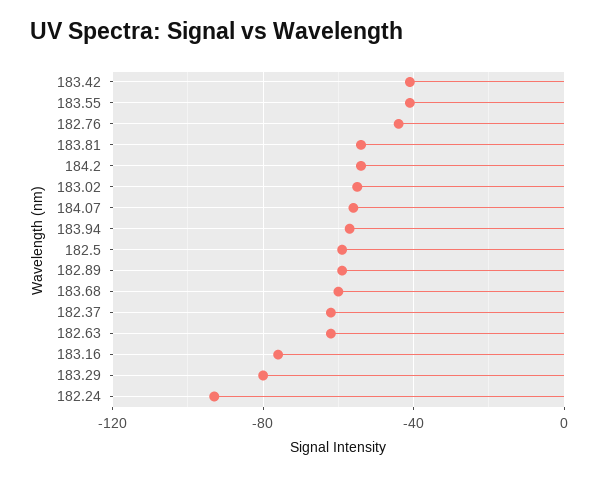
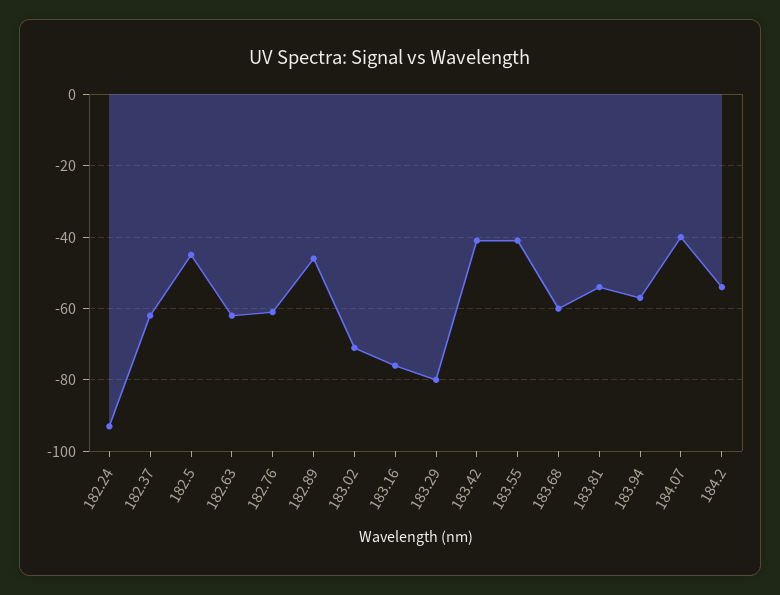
182.76: -45 -> -60
183.02: -55 -> -70
184.07: -55 -> -40
182.5: -60 -> -45
182.89: -60 -> -45

